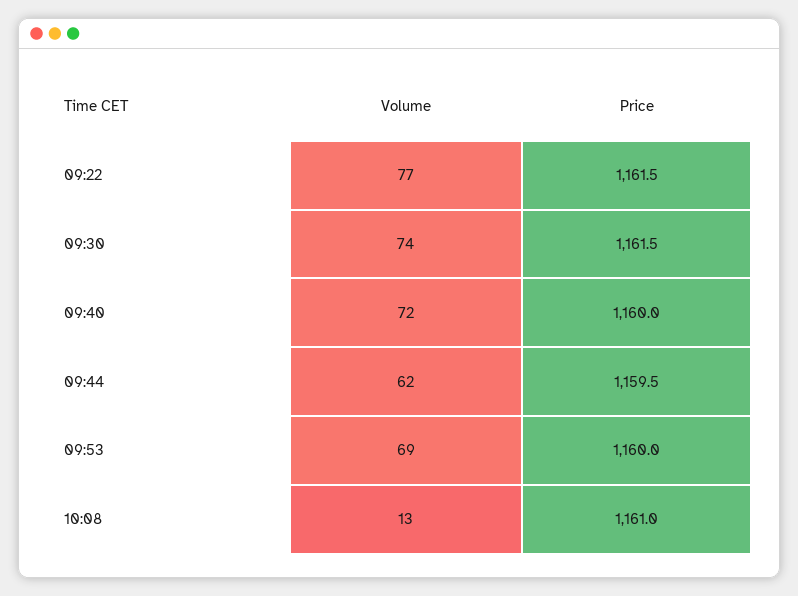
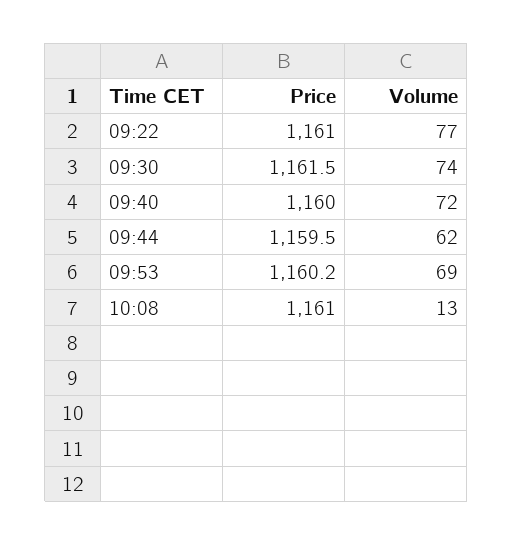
Price, 09:22: 1161.5 -> 1161
Price, 09:53: 1160 -> 1160.2

